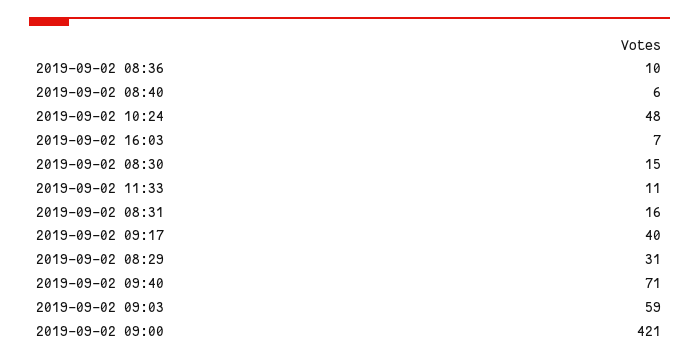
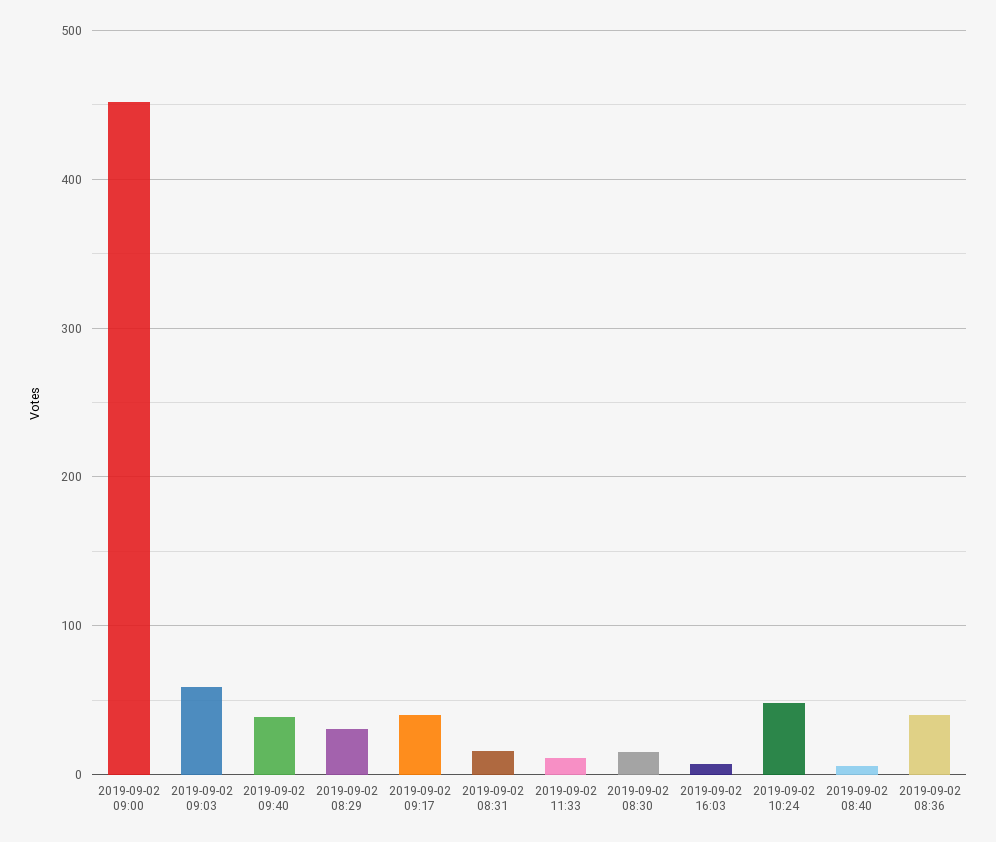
2019-09-02 08:36: 10 -> 40
2019-09-02 09:40: 71 -> 40
2019-09-02 09:00: 421 -> 450

